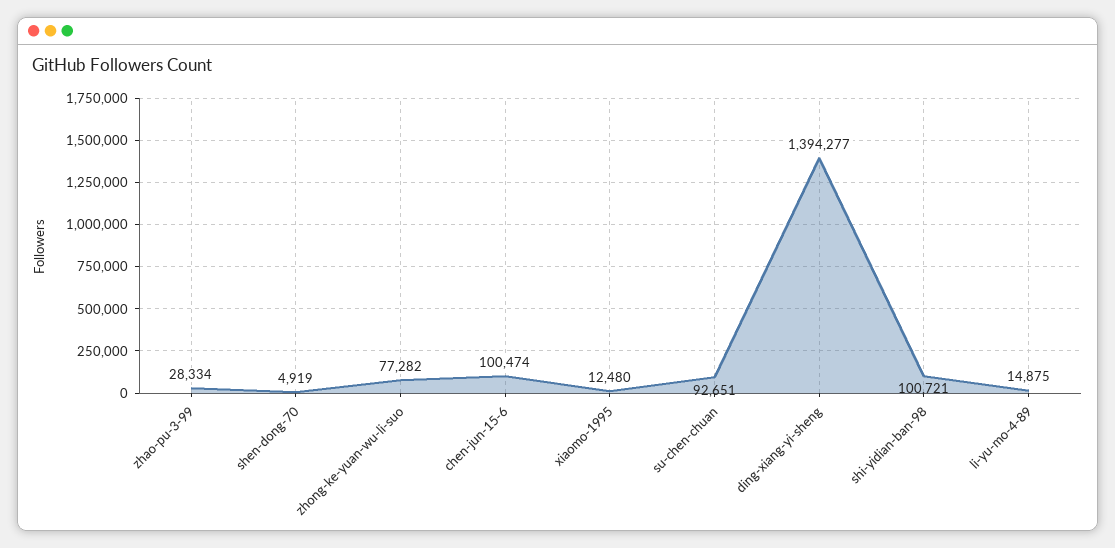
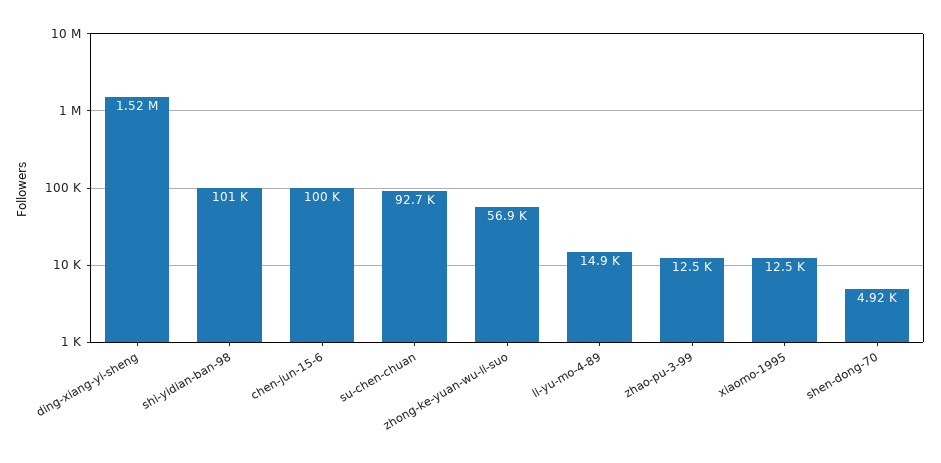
zhao-pu-3-99: 28334 -> 12500
zhong-ke-yuan-wu-li-suo: 77282 -> 56900
ding-xiang-yi-sheng: 1394277 -> 1520000

